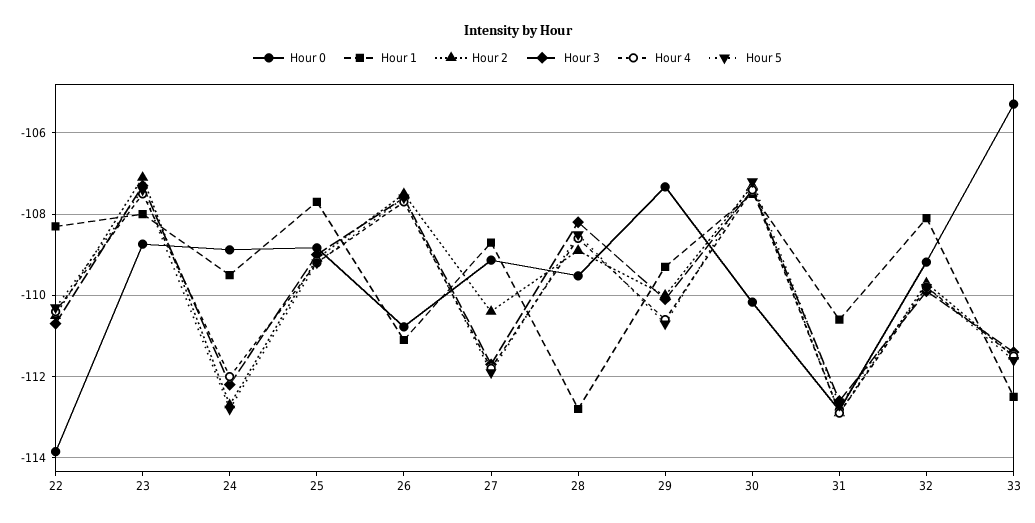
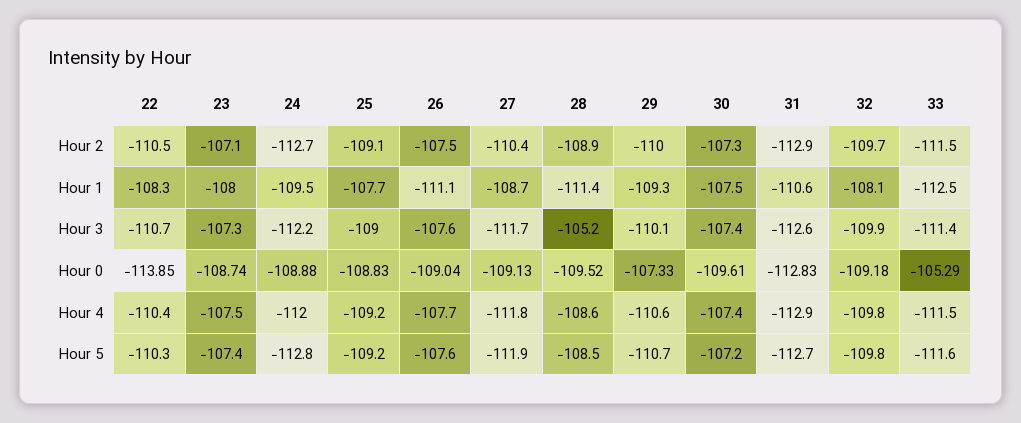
Hour 0, 26: -110.8 -> -109.04
Hour 1, 28: -112.8 -> -111.4
Hour 3, 28: -108.2 -> -105.2
Hour 0, 30: -110.2 -> -109.61

